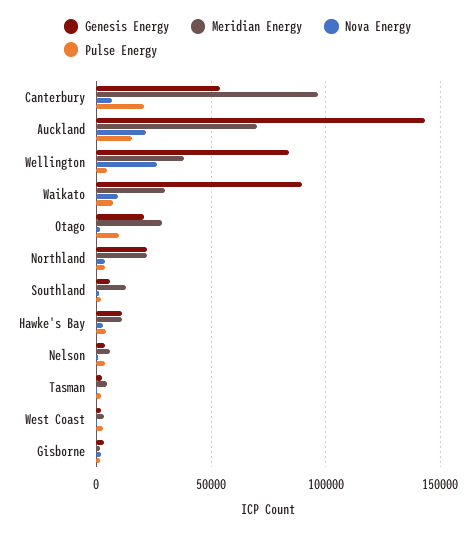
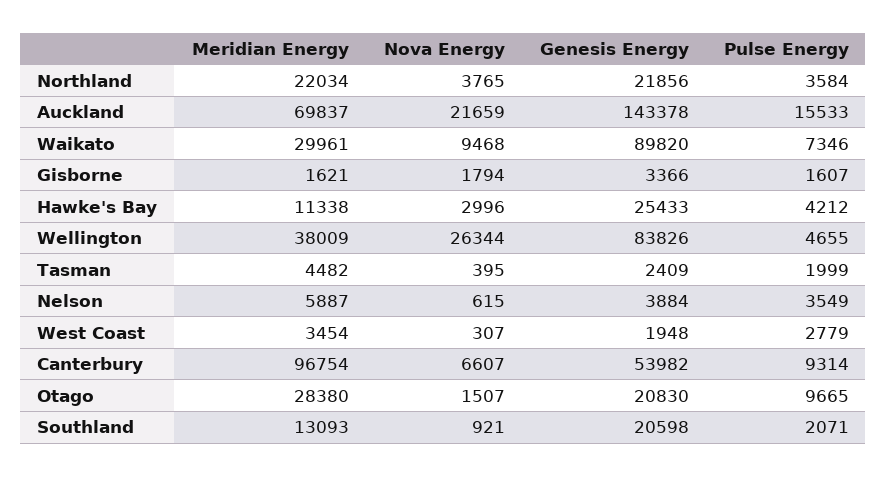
Pulse Energy, Canterbury: 20000 -> 9314
Genesis Energy, Southland: 5000 -> 20598
Genesis Energy, Hawke's Bay: 10000 -> 25433

